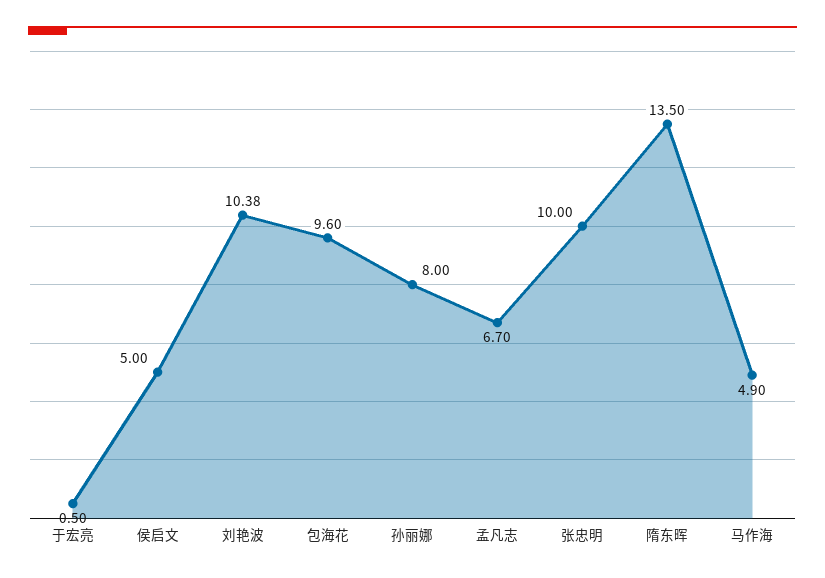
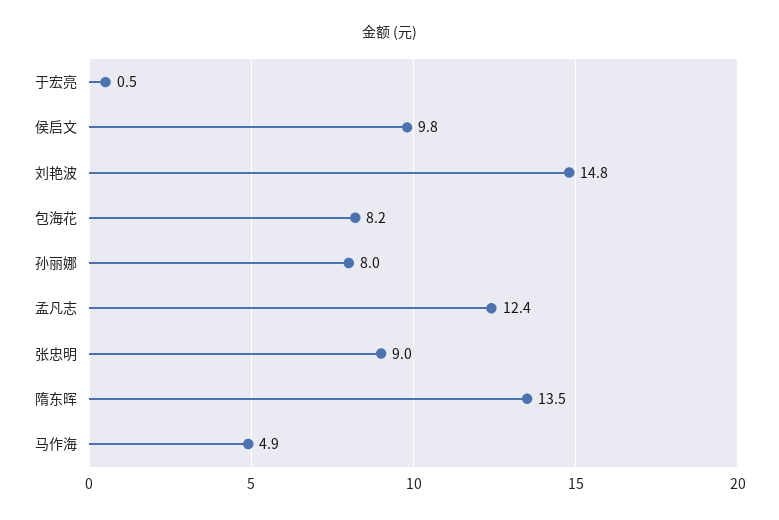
侯启文: 5 -> 9.8
刘艳波: 10.38 -> 14.8
包海花: 9.6 -> 8.2
孟凡志: 6.7 -> 12.4
张忠明: 10 -> 9

